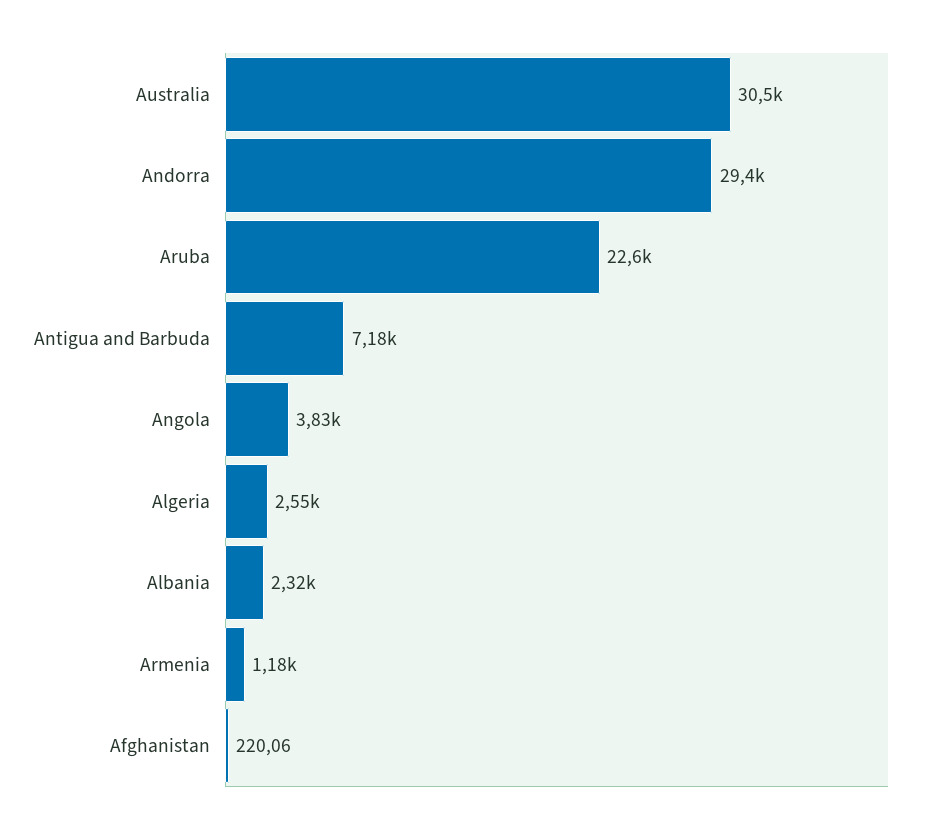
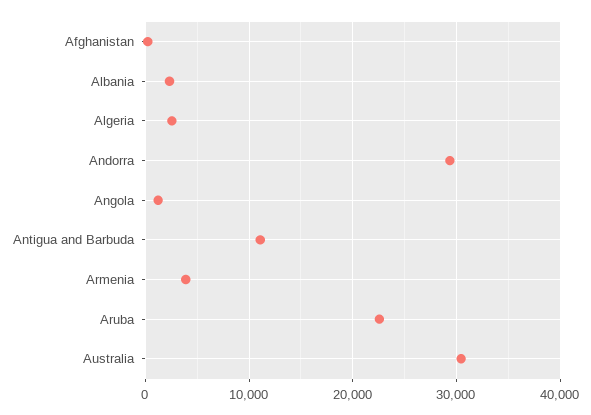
Antigua and Barbuda: 7180 -> 11000
Angola: 3830 -> 1000
Armenia: 1180 -> 4000

